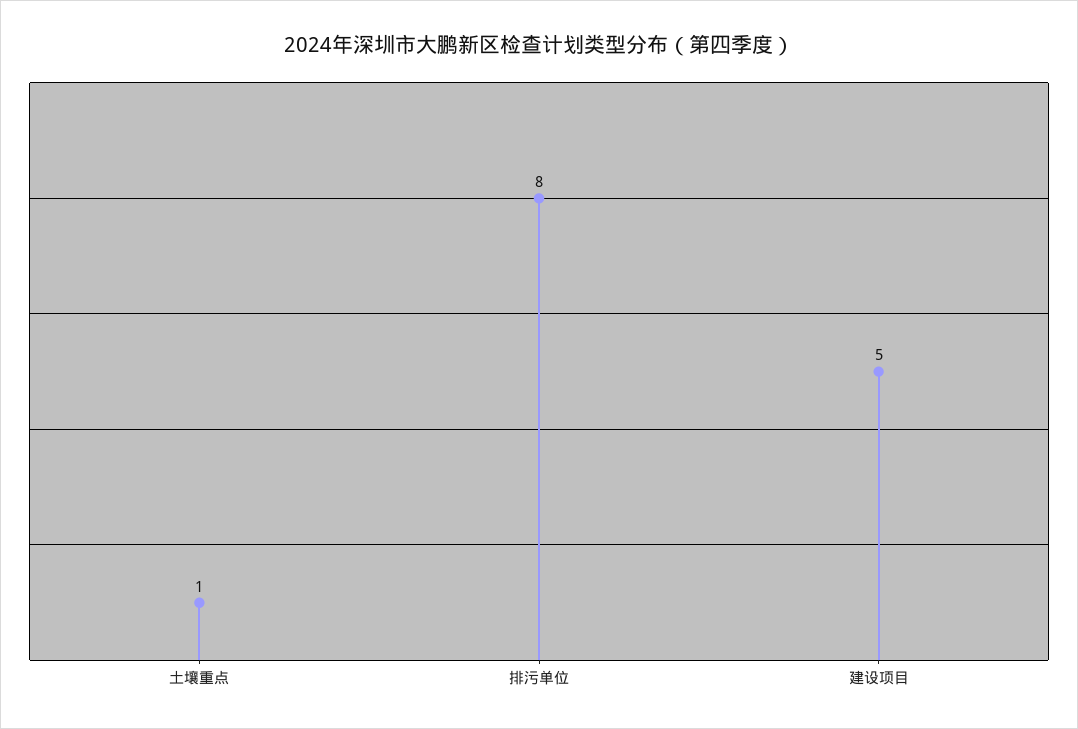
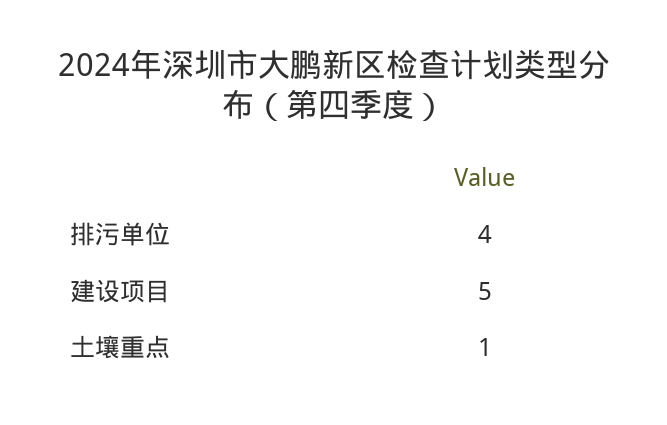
排污单位: 8 -> 4

